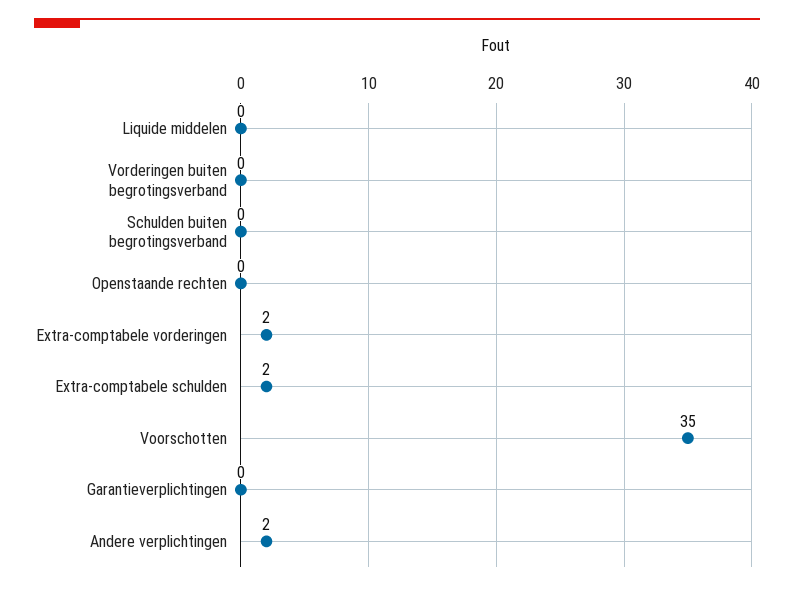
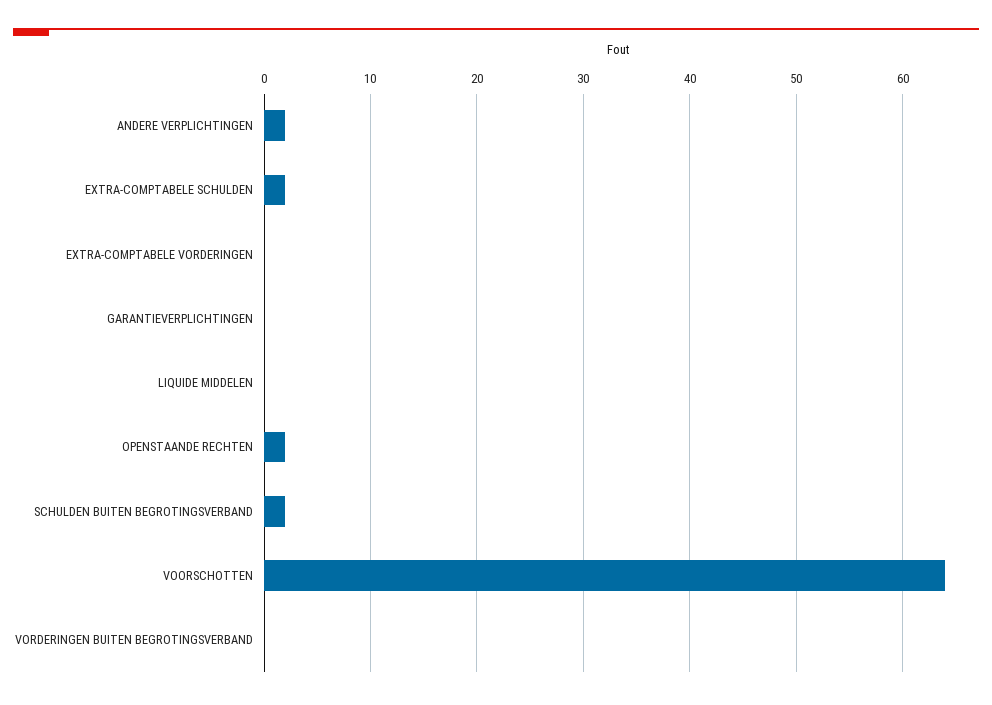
Schulden buiten begrotingsverband: 0 -> 2
Openstaande rechten: 0 -> 2
Extra-comptabele vorderingen: 2 -> 0
Voorschotten: 35 -> 64

